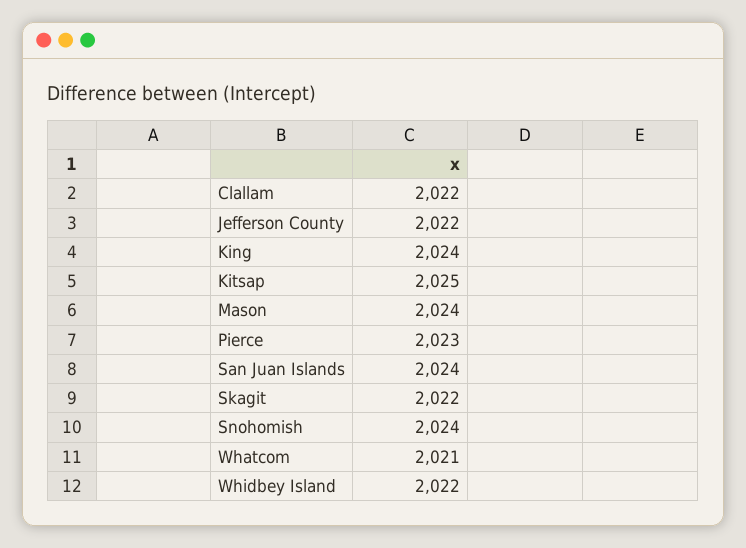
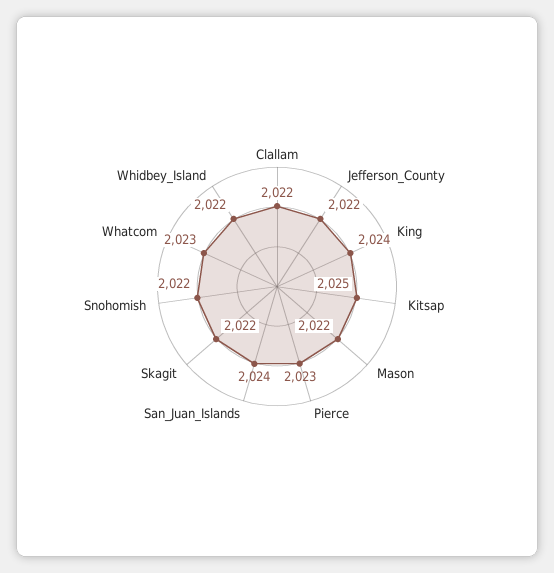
Mason: 2024 -> 2022
Snohomish: 2024 -> 2022
Whatcom: 2021 -> 2023

